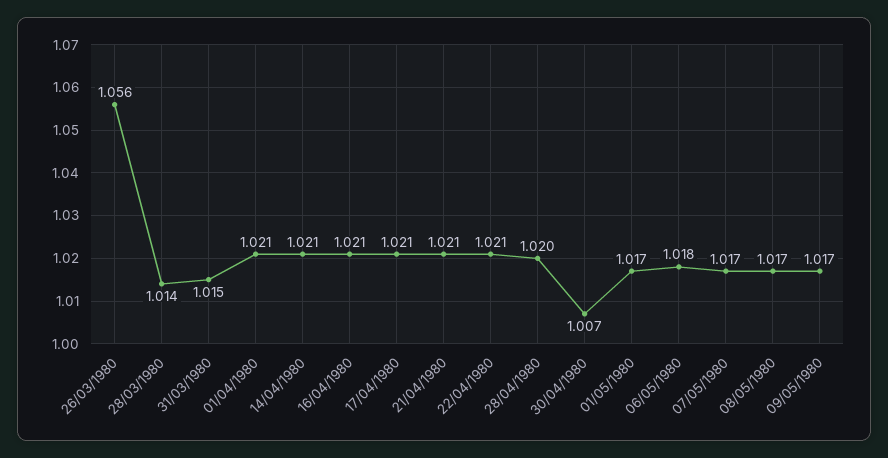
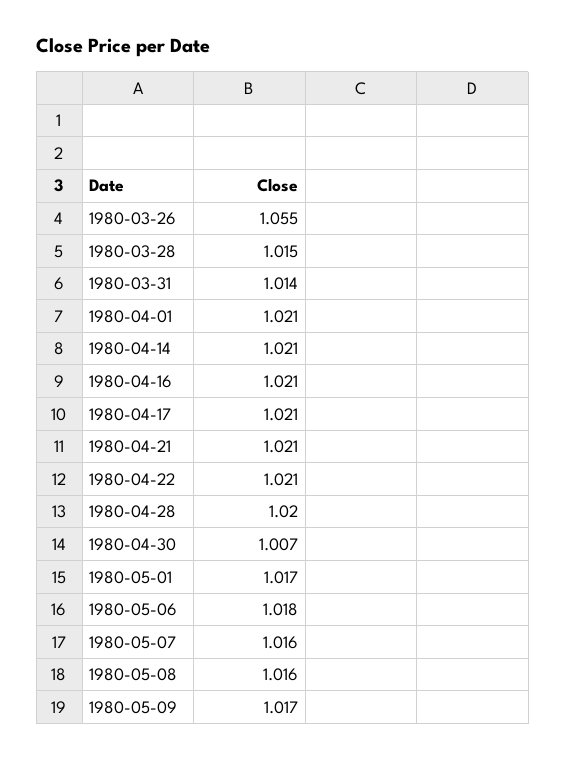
26/03/1980: 1.056 -> 1.055
28/03/1980: 1.014 -> 1.015
31/03/1980: 1.015 -> 1.014
07/05/1980: 1.017 -> 1.016
08/05/1980: 1.017 -> 1.016

